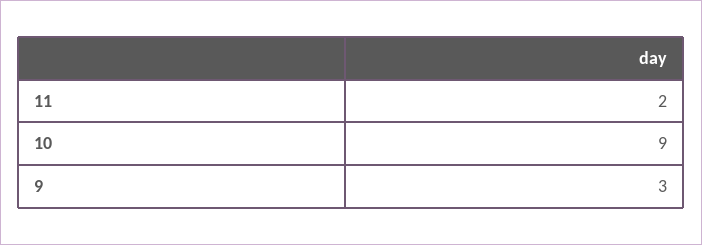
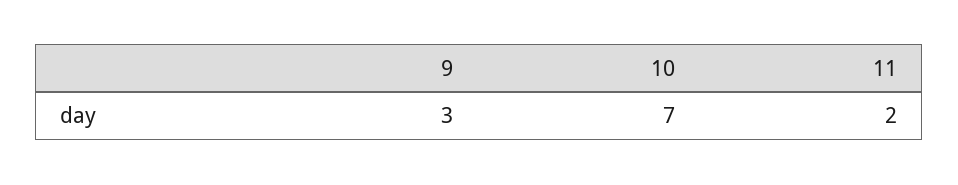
10: 9 -> 7

